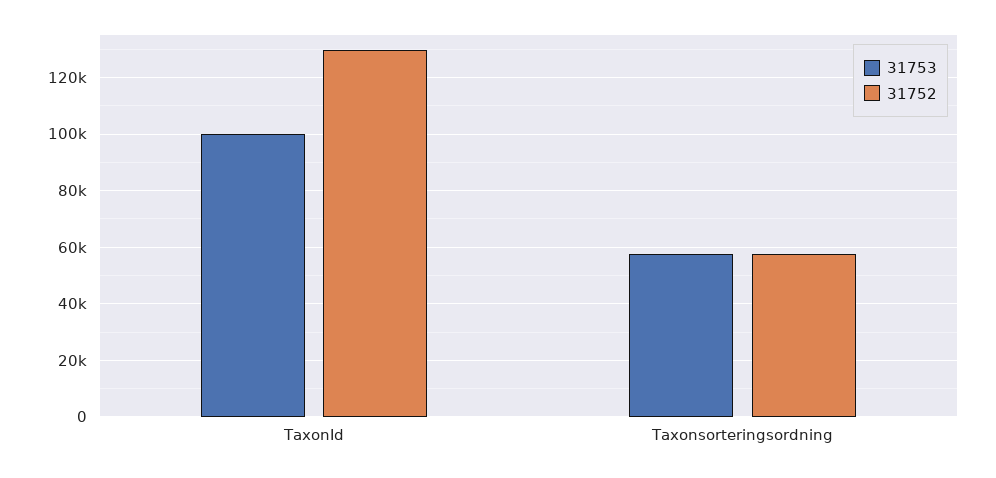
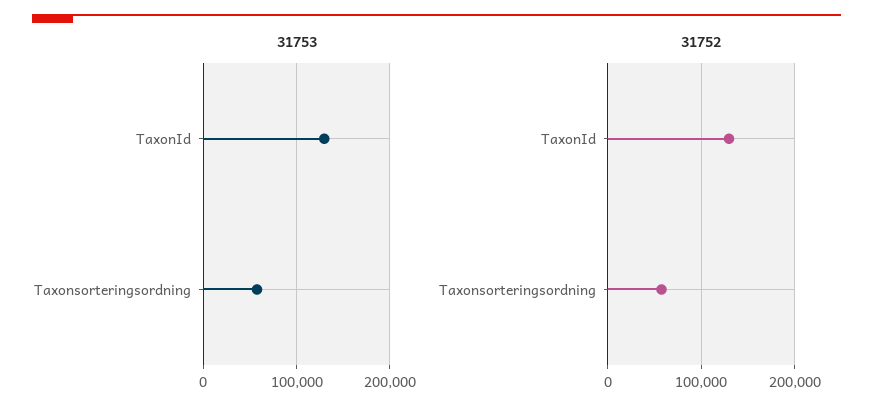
31753, TaxonId: 100000 -> 130000

